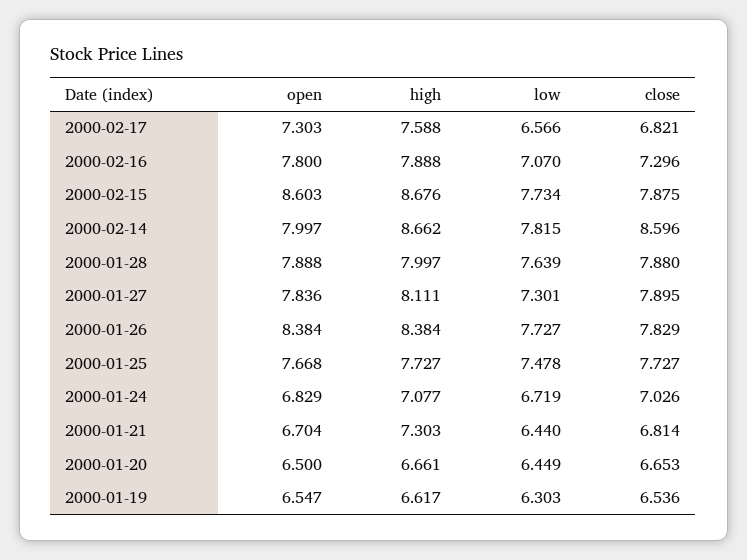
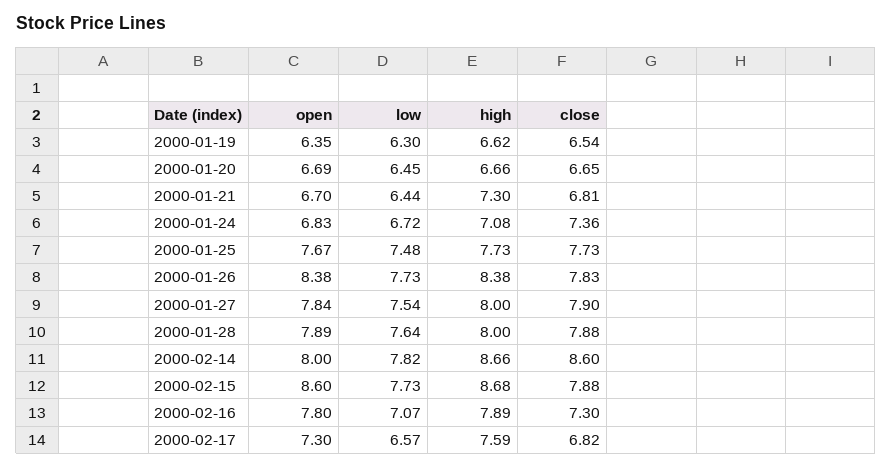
high, 2000-01-27: 8.111 -> 8
low, 2000-01-27: 7.301 -> 7.54
close, 2000-01-24: 7.026 -> 7.36
open, 2000-01-20: 6.5 -> 6.69
open, 2000-01-19: 6.547 -> 6.35

